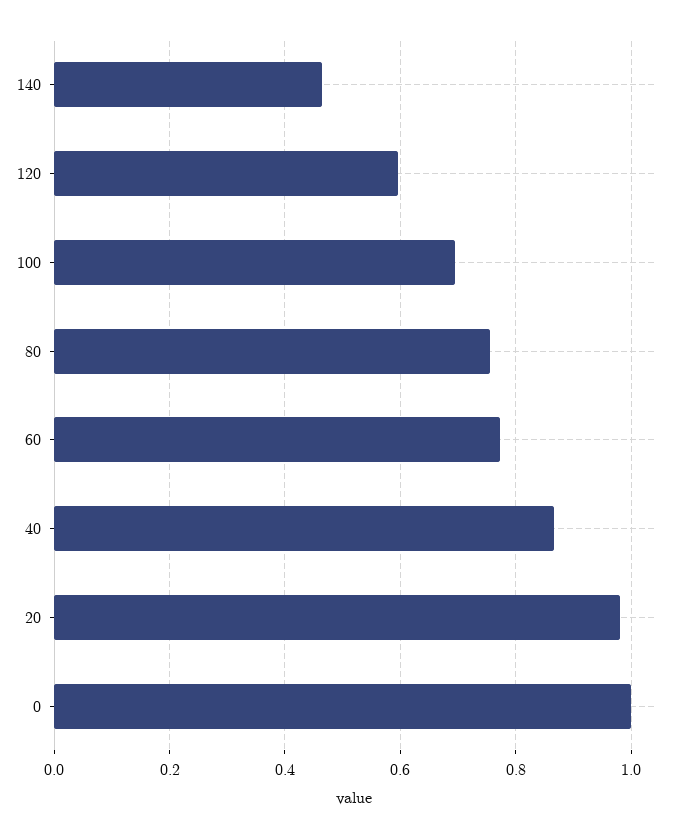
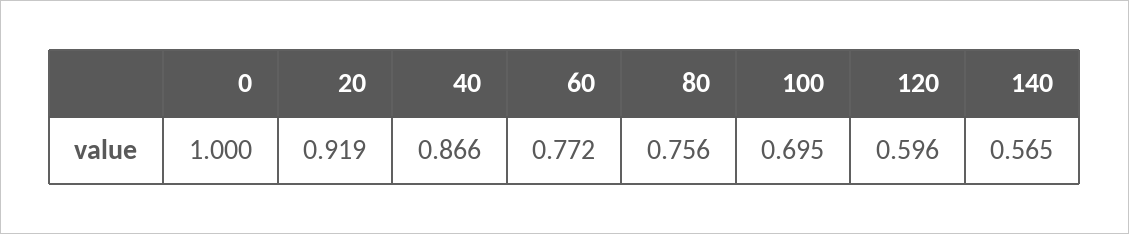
140: 0.46 -> 0.565
20: 0.98 -> 0.919

